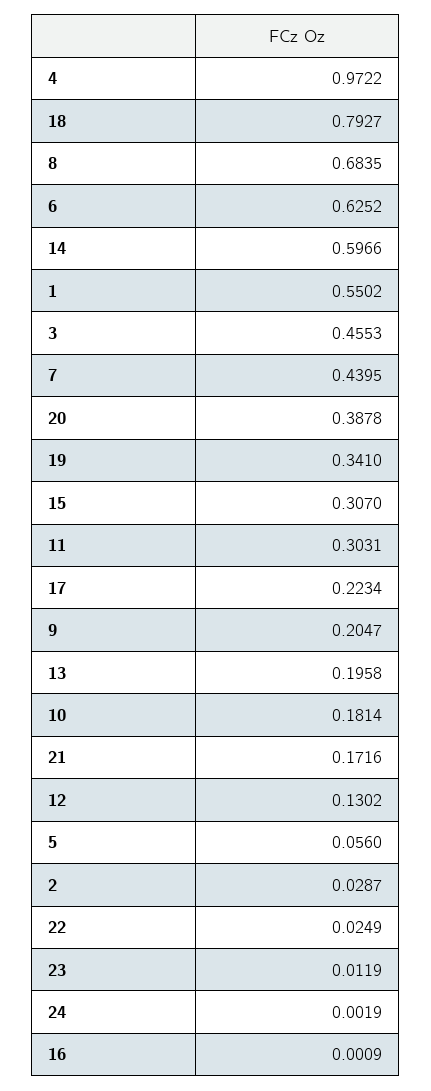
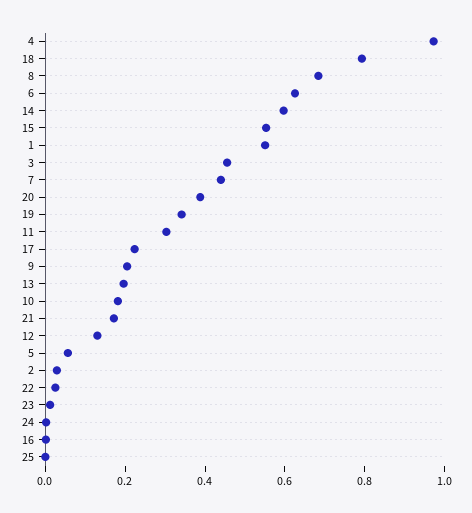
15: 0.307 -> 0.55
25: none -> 0

